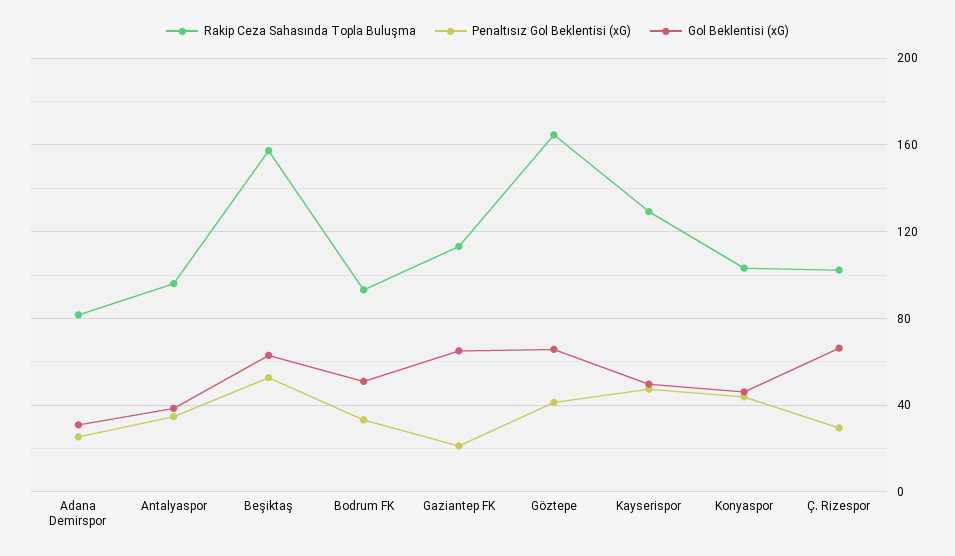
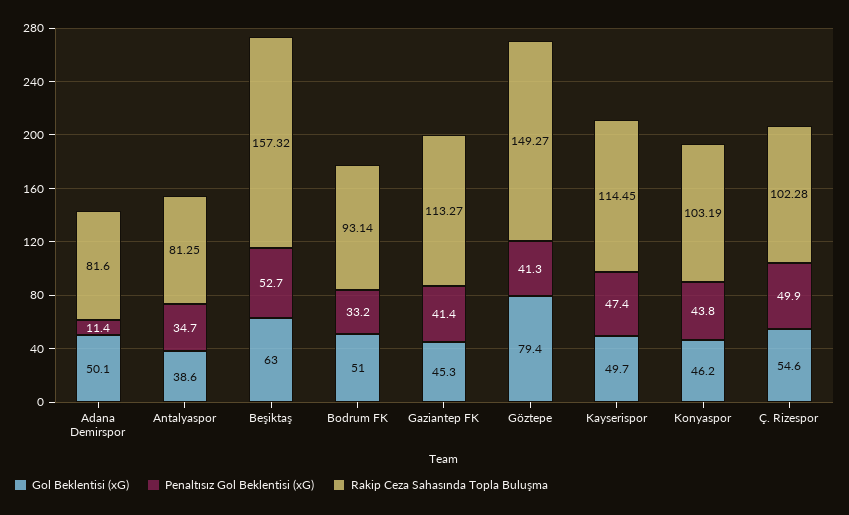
Penaltısız Gol Beklentisi (xG), Adana Demirspor: 25 -> 11.4
Gol Beklentisi (xG), Adana Demirspor: 30 -> 50.1
Rakip Ceza Sahasında Topla Buluşma, Antalyaspor: 95 -> 81.25
Penaltısız Gol Beklentisi (xG), Gaziantep FK: 20 -> 41.4
Gol Beklentisi (xG), Gaziantep FK: 65 -> 45.3
Rakip Ceza Sahasında Topla Buluşma, Göztepe: 165 -> 149.27
Gol Beklentisi (xG), Göztepe: 65 -> 79.4
Rakip Ceza Sahasında Topla Buluşma, Kayserispor: 130 -> 114.45
Penaltısız Gol Beklentisi (xG), Ç. Rizespor: 30 -> 49.9
Gol Beklentisi (xG), Ç. Rizespor: 65 -> 54.6

